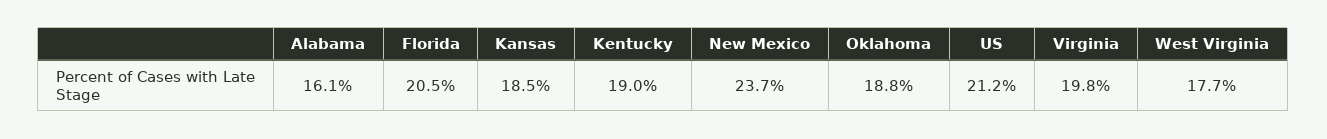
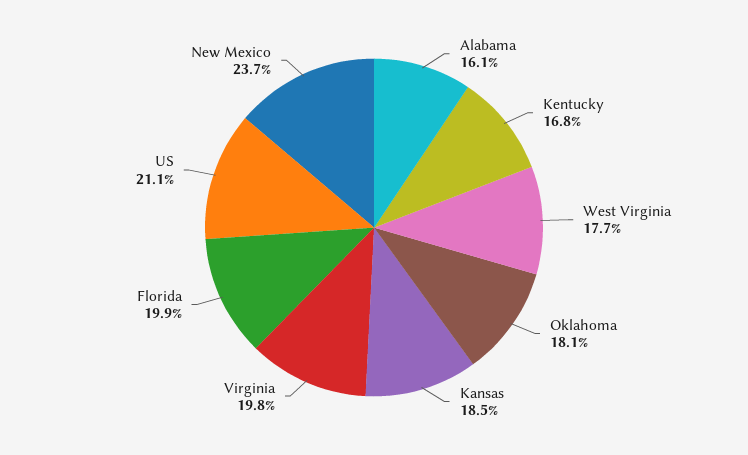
Florida: 20.5 -> 19.9
Kentucky: 19 -> 16.8
Oklahoma: 18.8 -> 18.1
US: 21.2 -> 21.1

